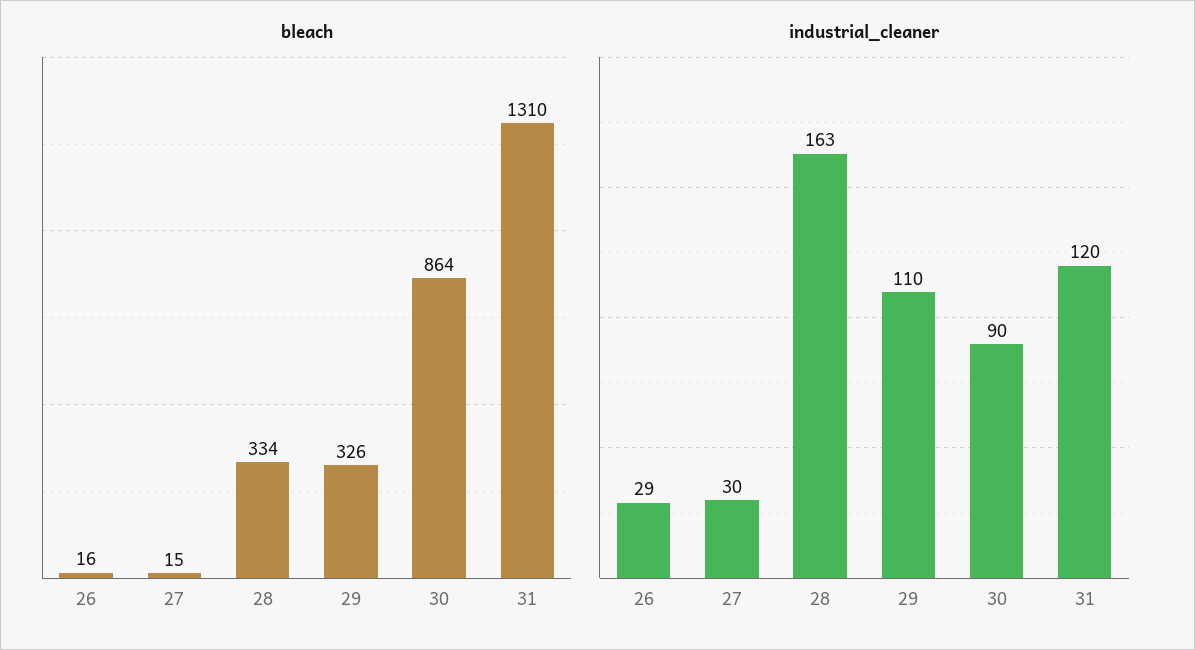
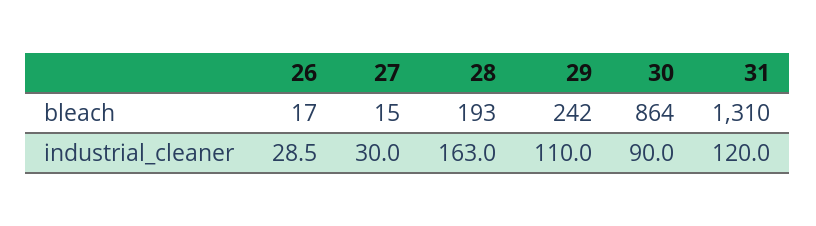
bleach, 26: 16 -> 17
bleach, 28: 334 -> 193
bleach, 29: 326 -> 242

